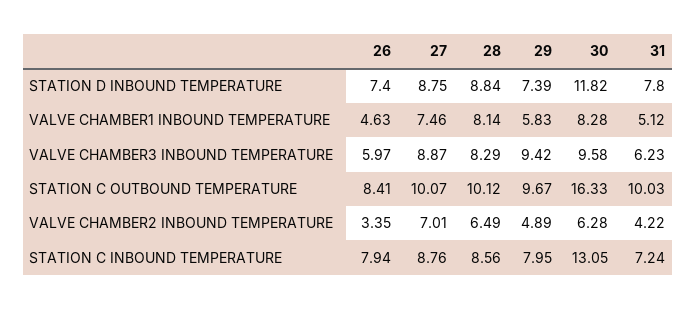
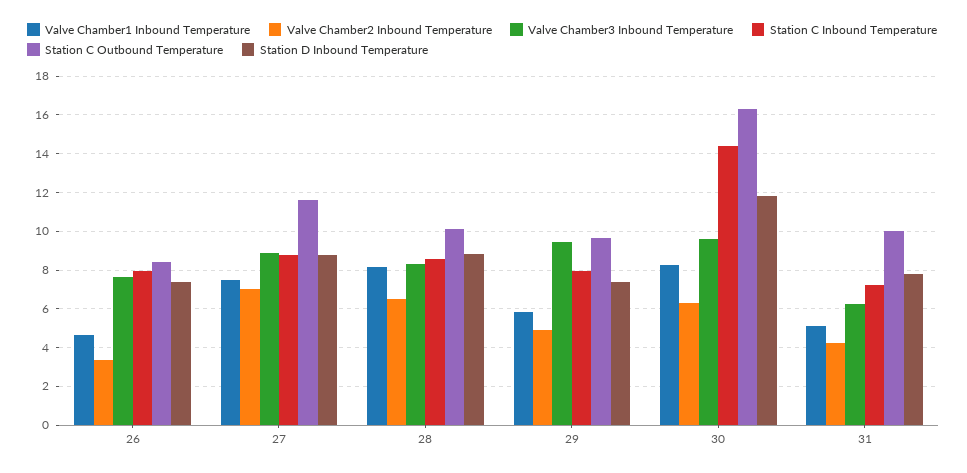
VALVE CHAMBER3 INBOUND TEMPERATURE, 26: 5.97 -> 7.5
STATION C OUTBOUND TEMPERATURE, 27: 10.07 -> 11.5
STATION C INBOUND TEMPERATURE, 30: 13.05 -> 14.5

